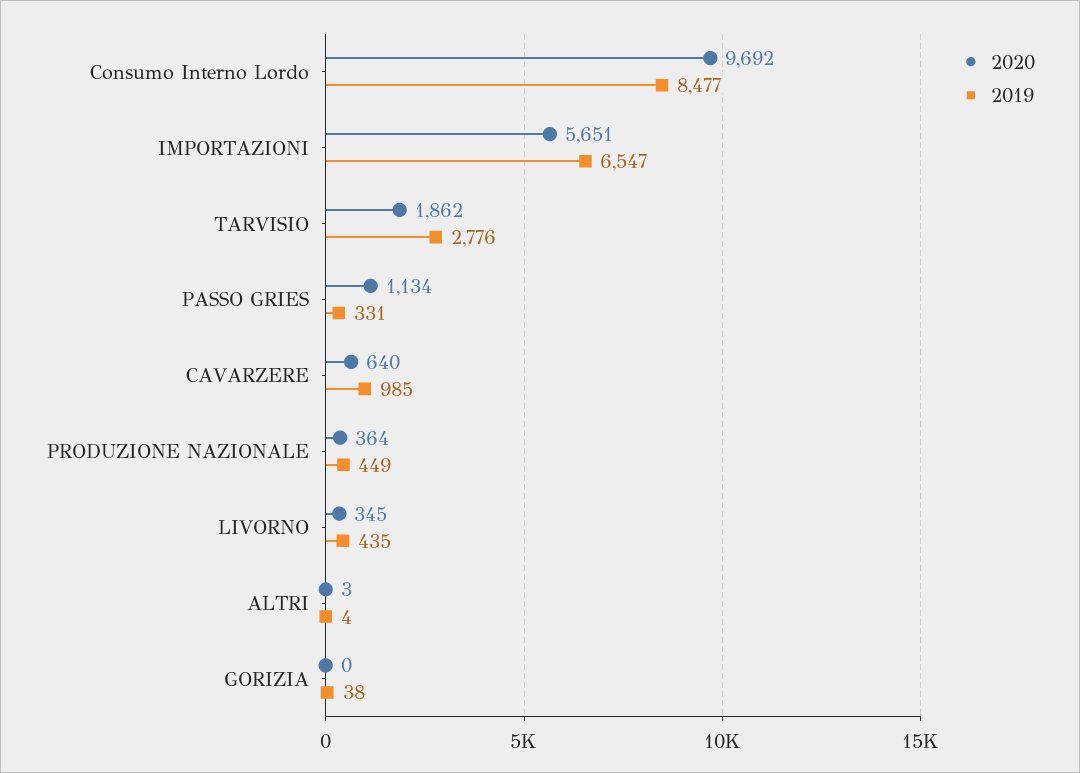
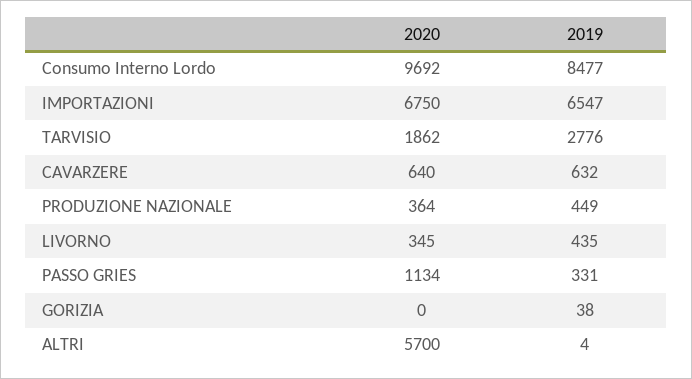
2020, IMPORTAZIONI: 5651 -> 6750
2019, CAVARZERE: 985 -> 632
2020, ALTRI: 3 -> 5700

